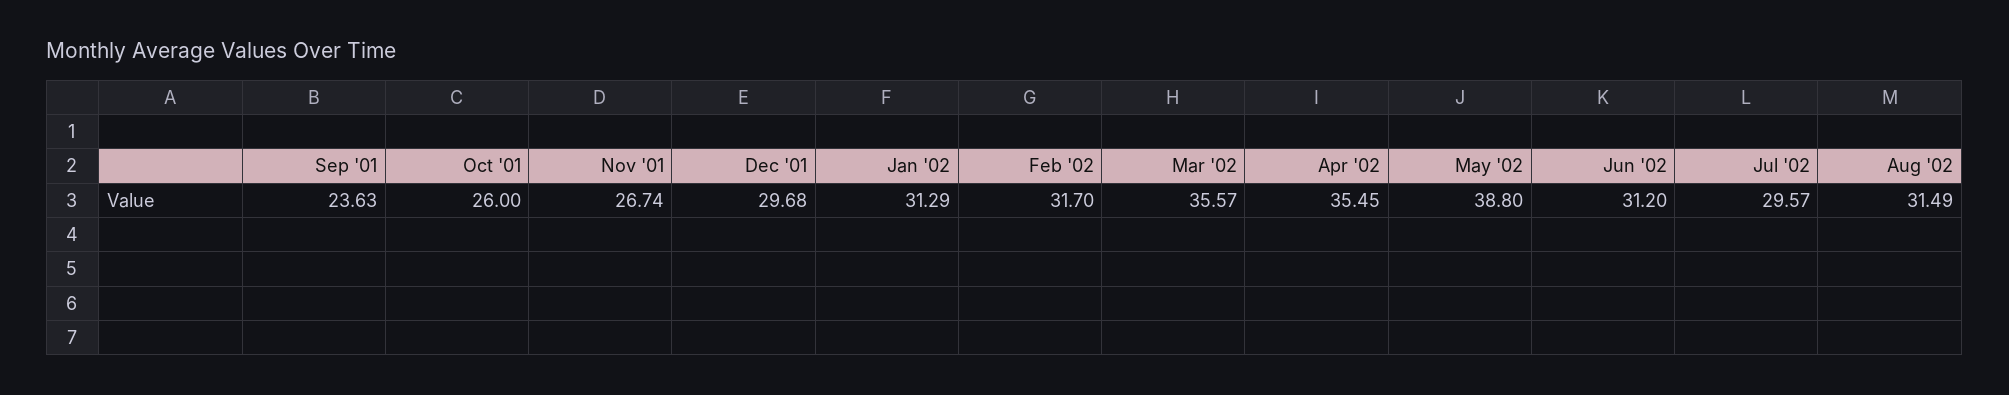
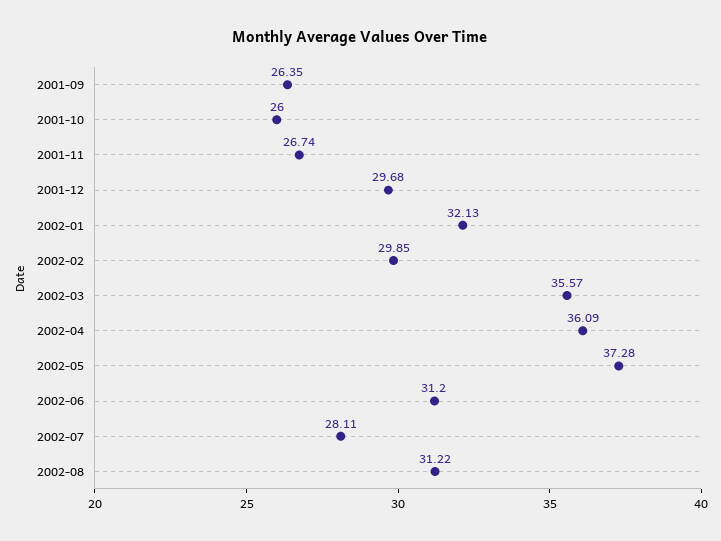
Sep '01: 23.63 -> 26.35
Jan '02: 31.29 -> 32.13
Feb '02: 31.7 -> 29.85
Apr '02: 35.45 -> 36.09
May '02: 38.8 -> 37.28
Jul '02: 29.57 -> 28.11
Aug '02: 31.49 -> 31.22

